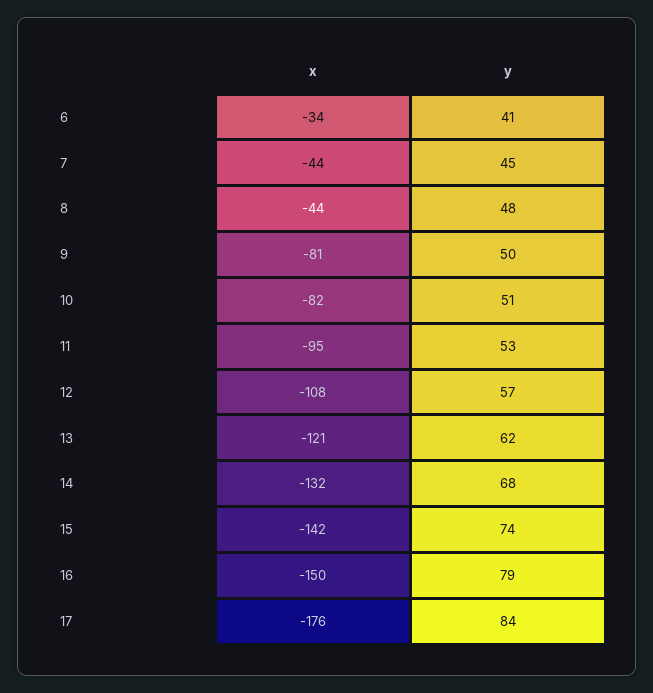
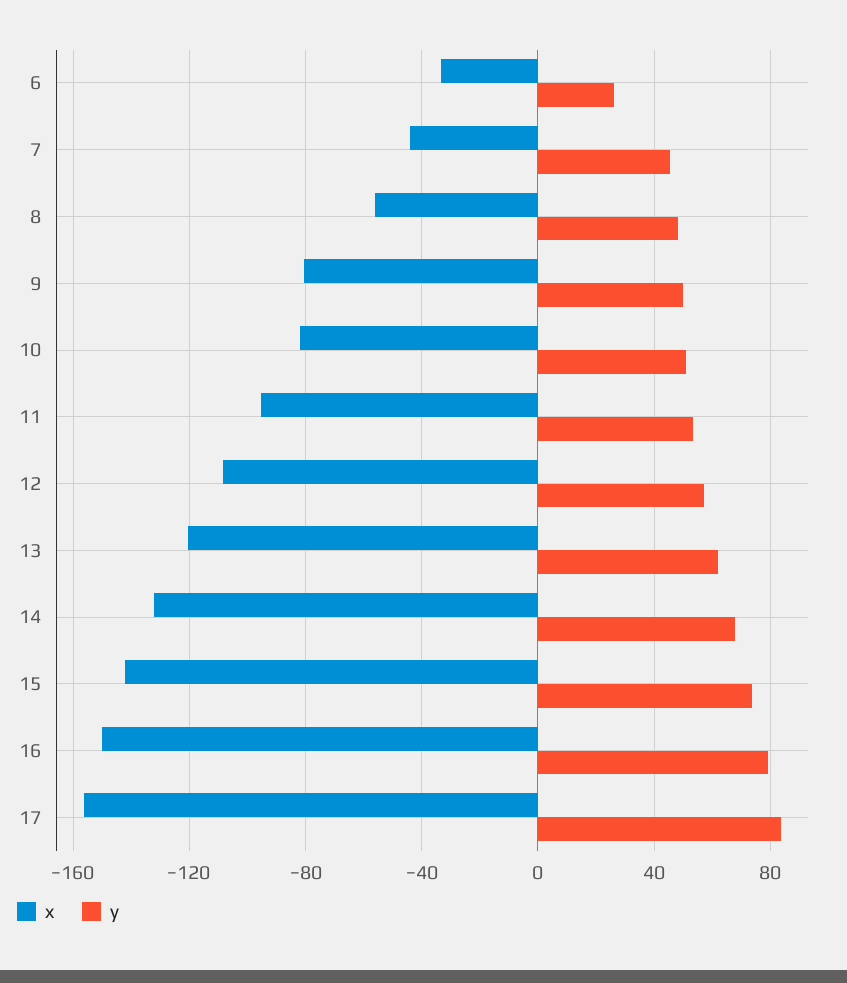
y, 6: 41 -> 25
x, 8: -44 -> -55
x, 17: -176 -> -155

